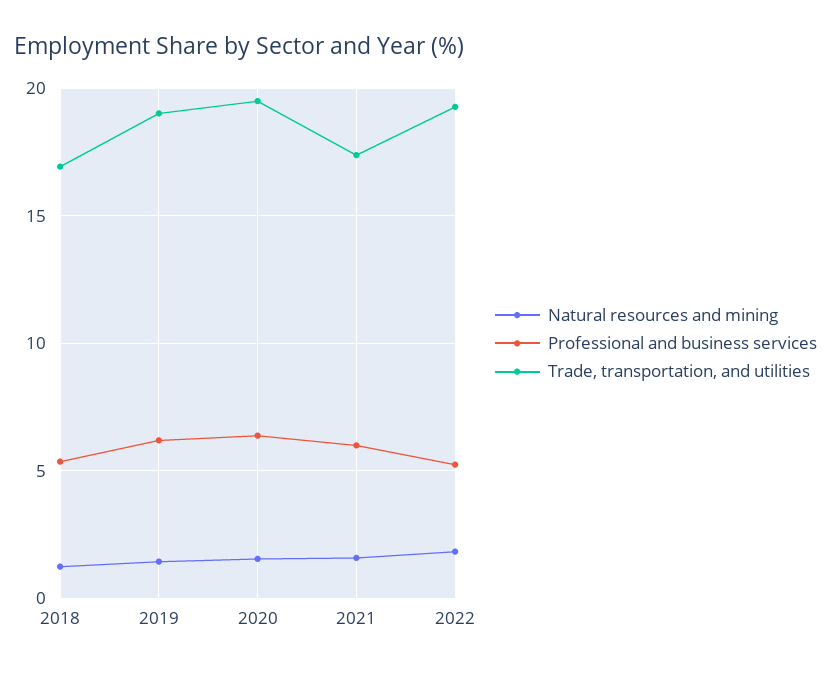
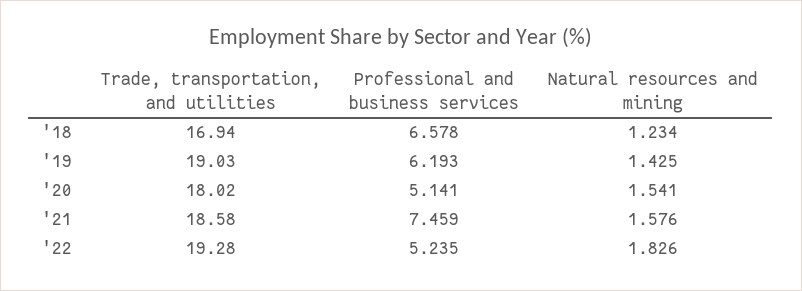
Professional and business services, 2018: 5.5 -> 6.578
Professional and business services, 2020: 6.5 -> 5.141
Trade, transportation, and utilities, 2020: 19.5 -> 18.02
Professional and business services, 2021: 6 -> 7.459
Trade, transportation, and utilities, 2021: 17.5 -> 18.58

